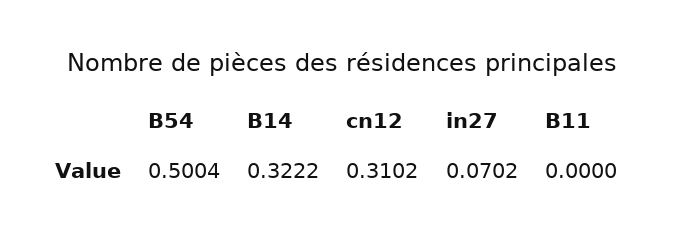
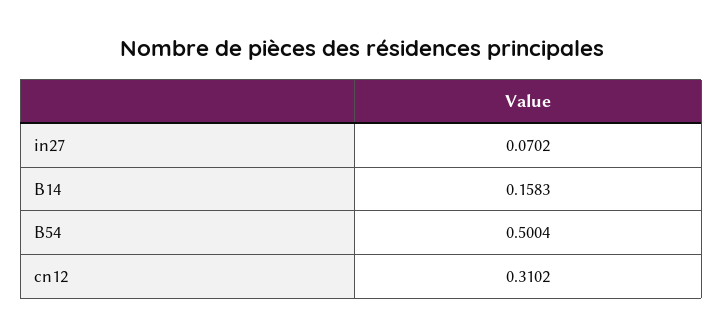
B14: 0.3222 -> 0.1583
B11: 0 -> none

